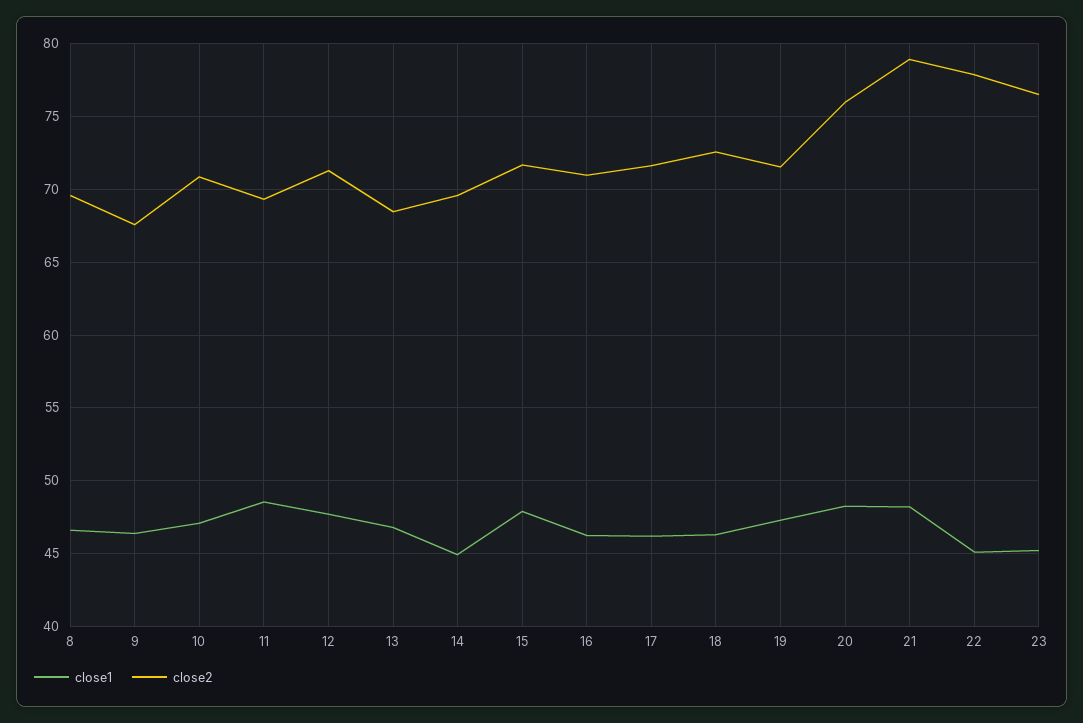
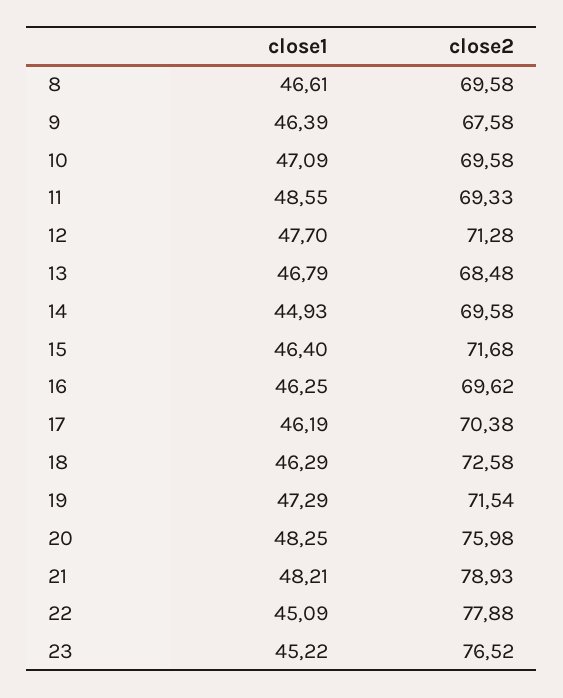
close2, 10: 71 -> 69.58
close1, 15: 48 -> 46.4
close2, 16: 71 -> 69.62
close2, 17: 71.5 -> 70.38

